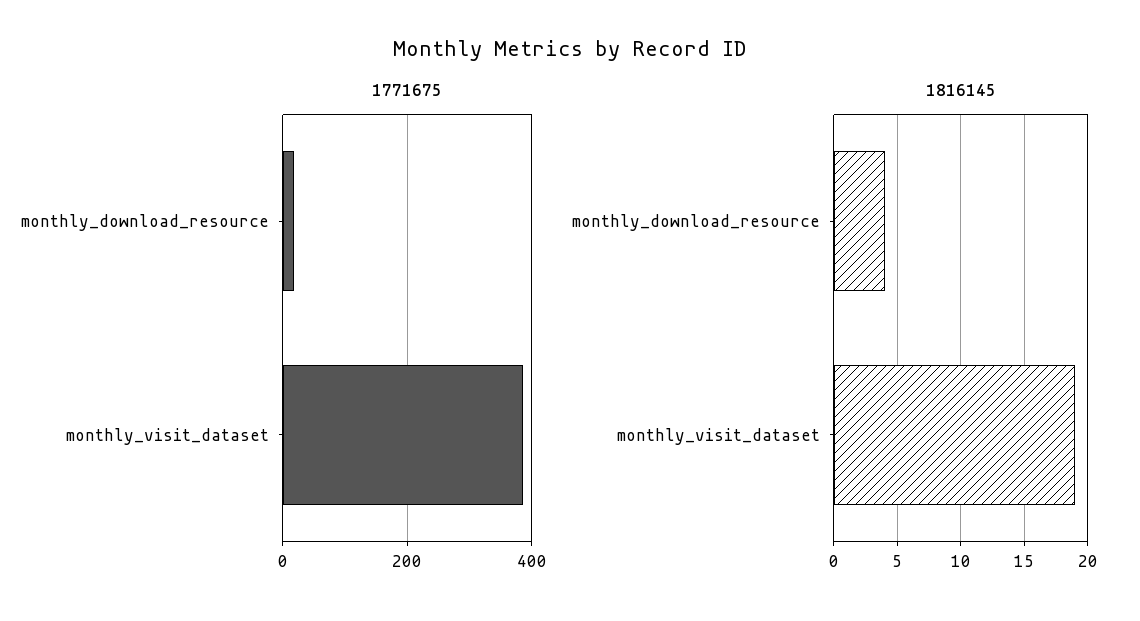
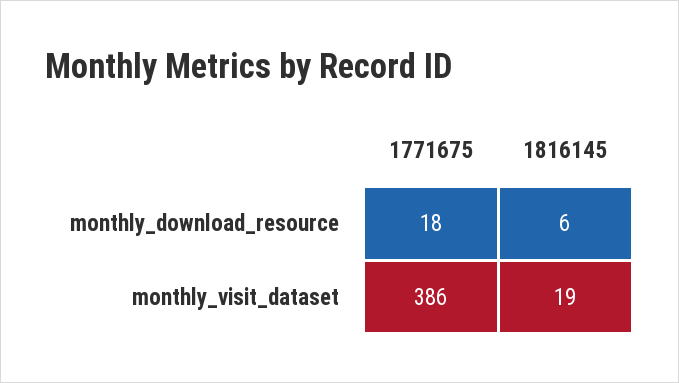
1816145, monthly_download_resource: 4 -> 6

